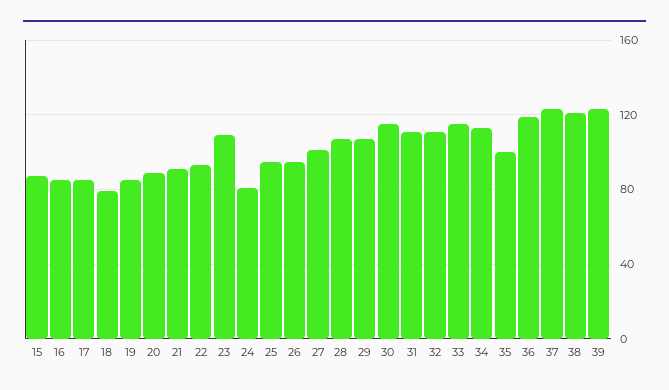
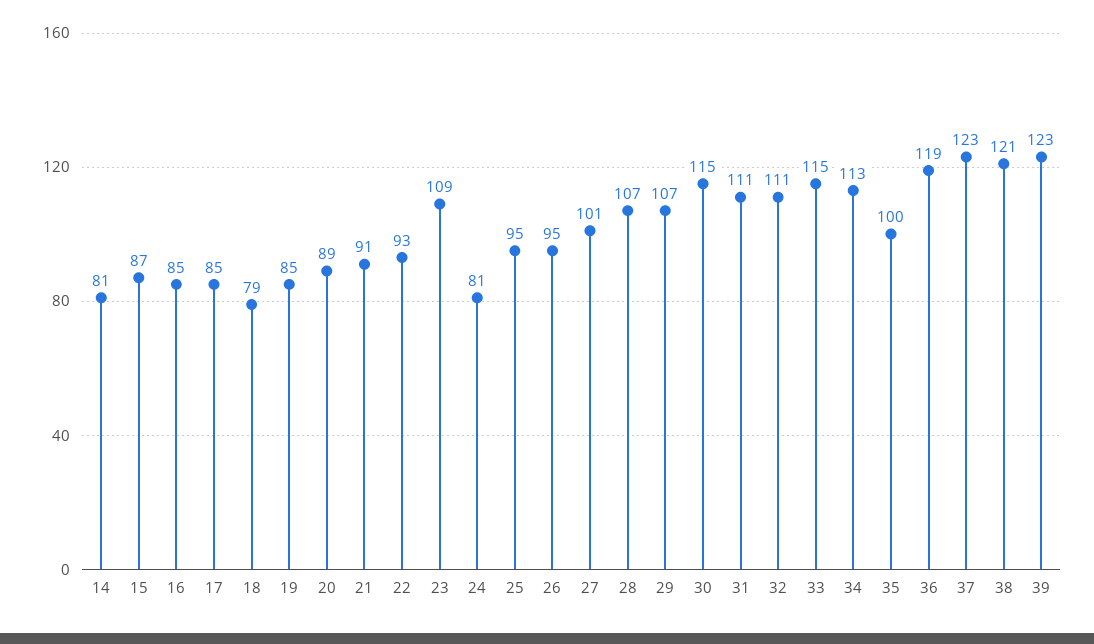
14: none -> 81

